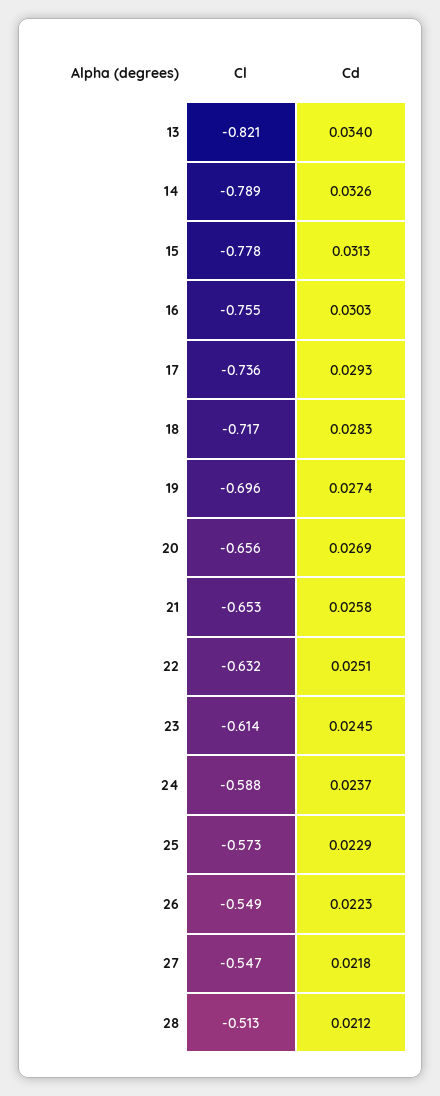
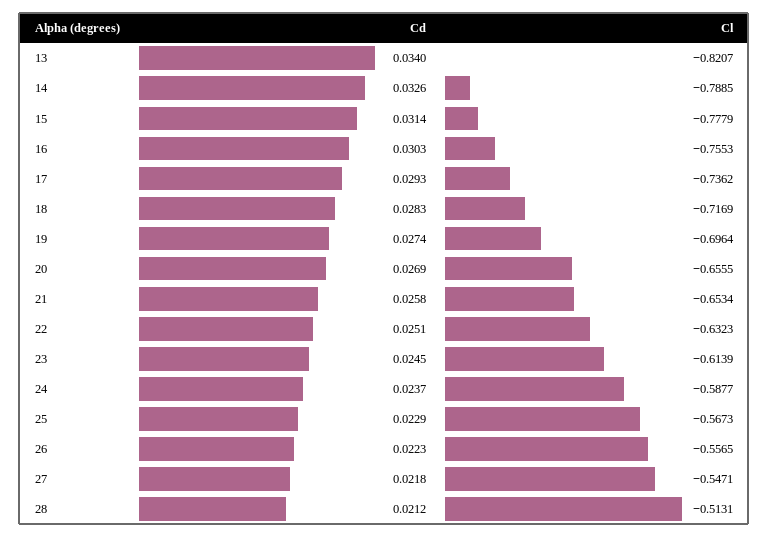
Cd, 15: 0.0313 -> 0.0314
Cl, 25: -0.573 -> -0.5673
Cl, 26: -0.549 -> -0.5565

